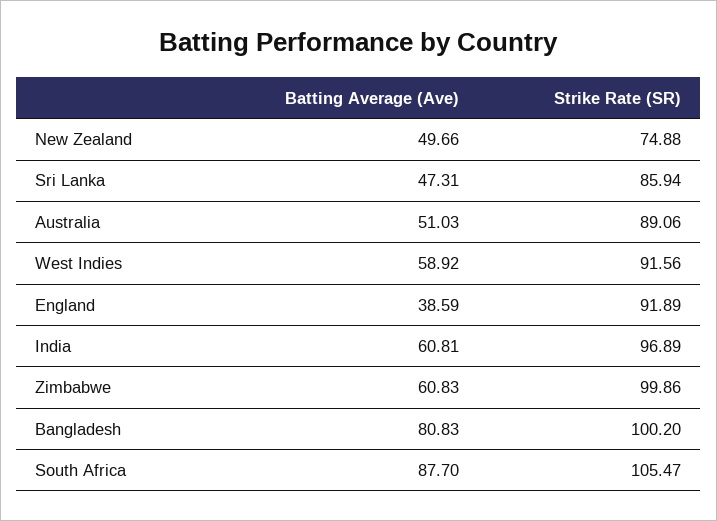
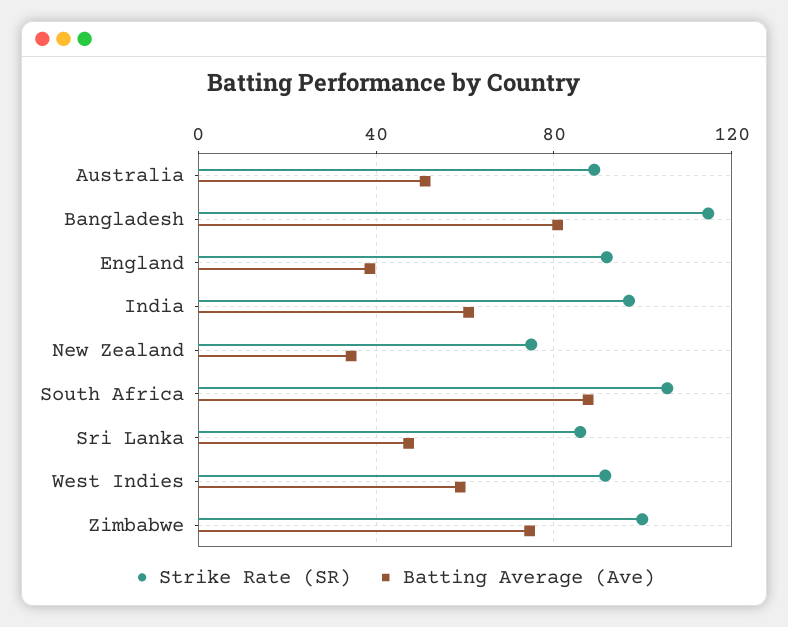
Batting Average (Ave), New Zealand: 49.66 -> 35
Batting Average (Ave), Zimbabwe: 60.83 -> 75
Strike Rate (SR), Bangladesh: 100.2 -> 115

